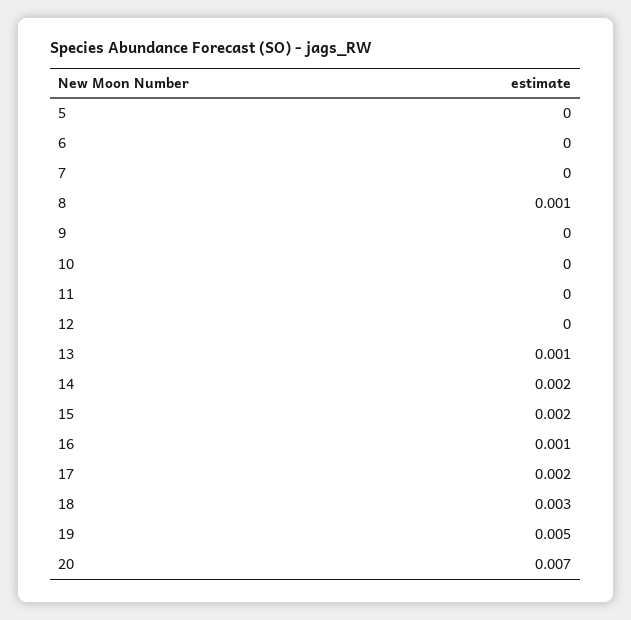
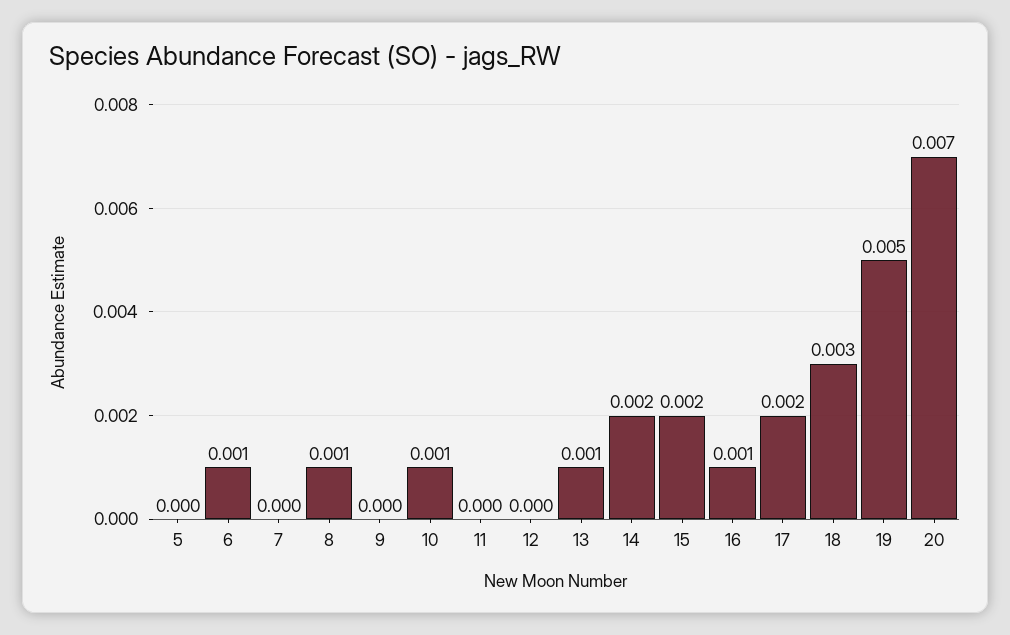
6: 0 -> 0.001
10: 0 -> 0.001

